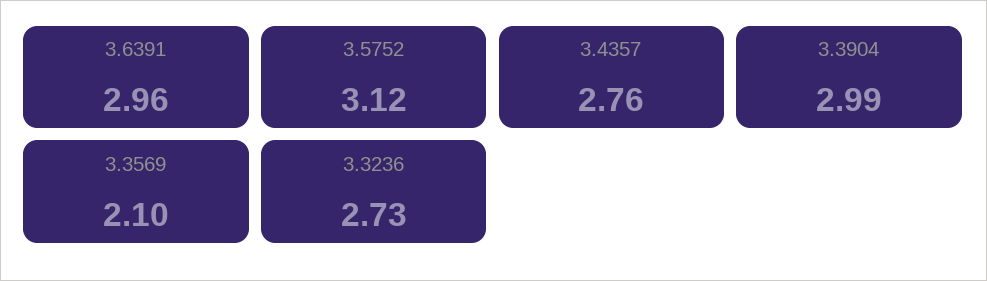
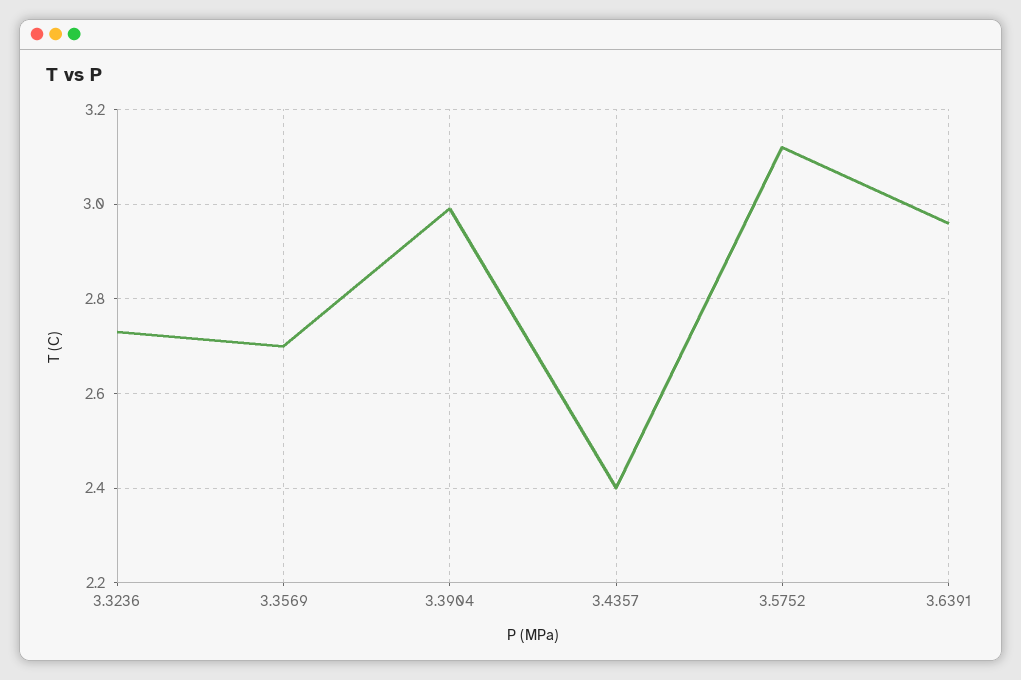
3.4357: 2.76 -> 2.4
3.3569: 2.1 -> 2.7

